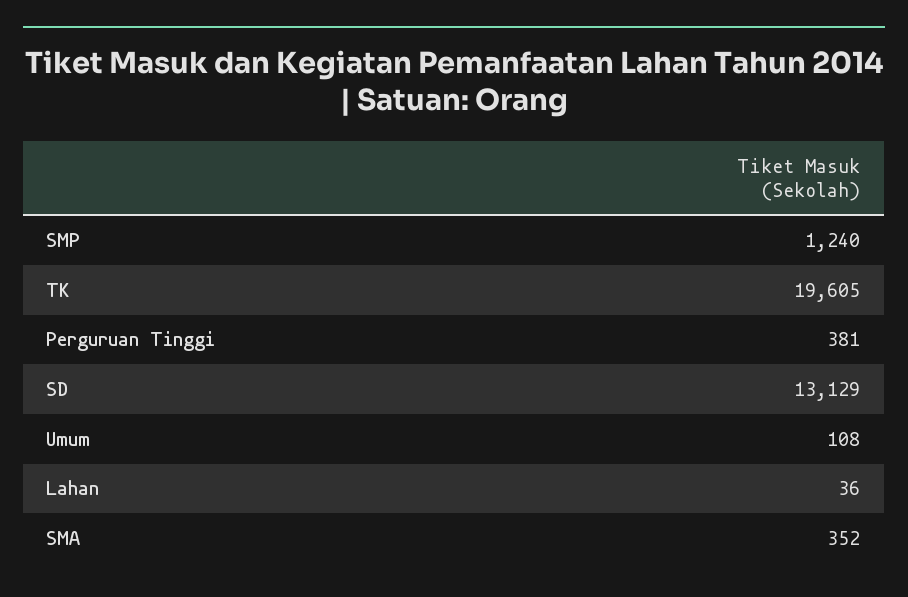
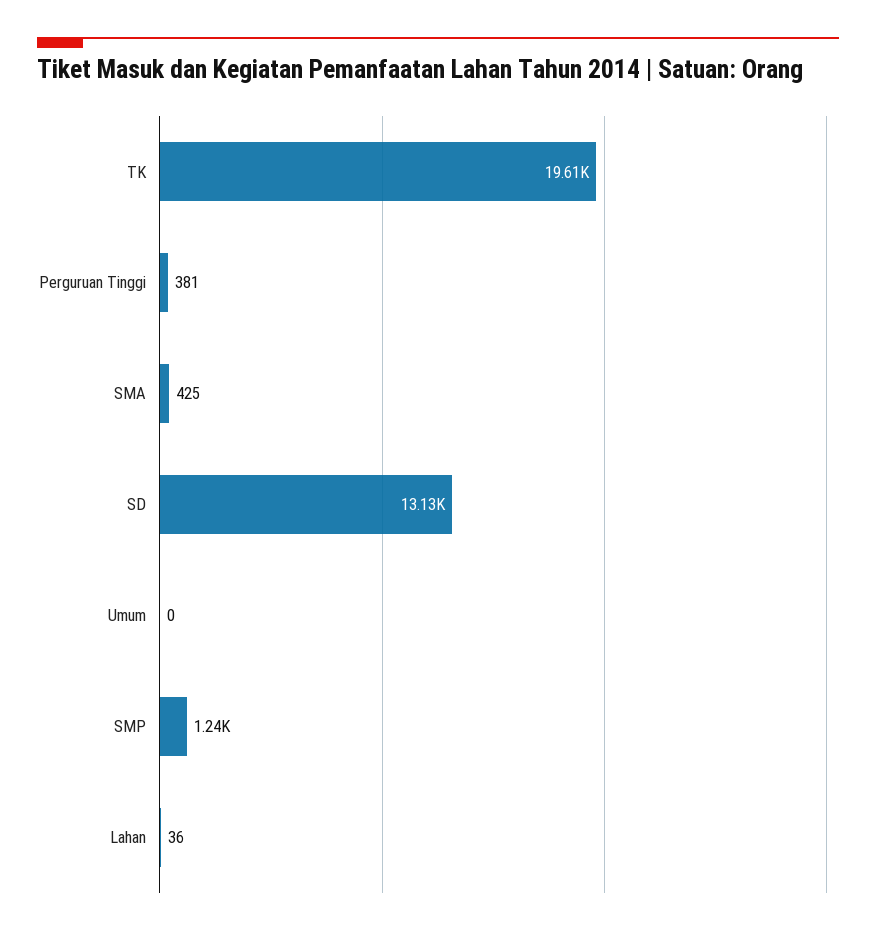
Umum: 108 -> 0
SMA: 352 -> 425

